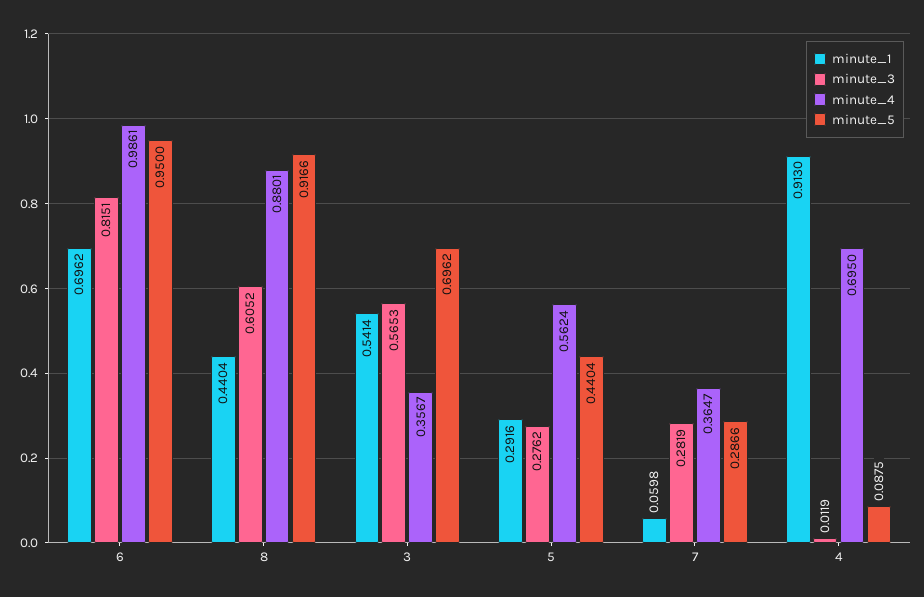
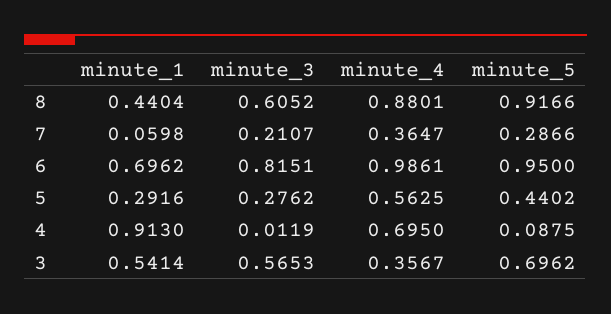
minute_4, 5: 0.5624 -> 0.5625
minute_5, 5: 0.4404 -> 0.4402
minute_3, 7: 0.2819 -> 0.2107

